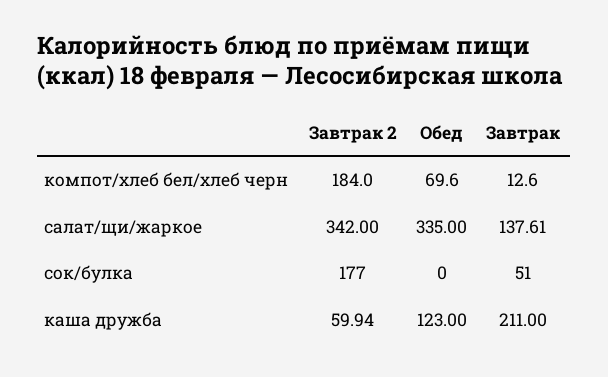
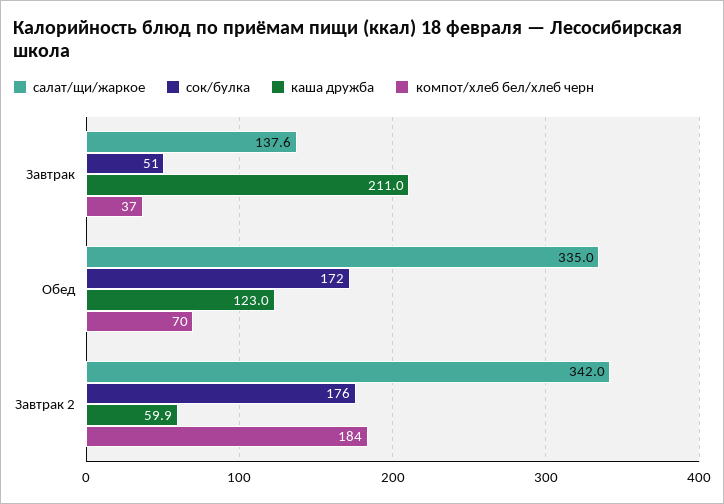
компот/хлеб бел/хлеб черн, Завтрак: 12.6 -> 37
сок/булка, Завтрак 2: 177 -> 176
сок/булка, Обед: 0 -> 172

